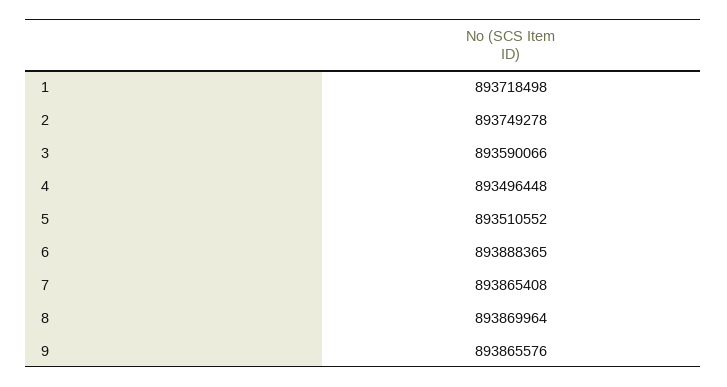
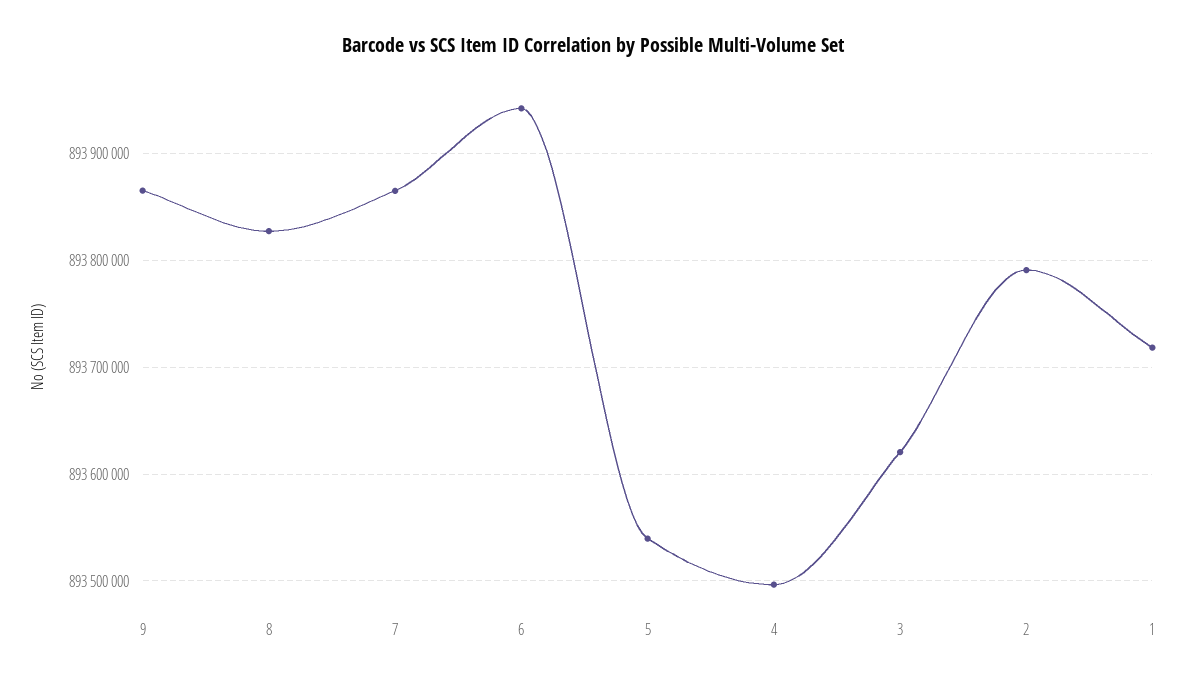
2: 893749278 -> 893790000
3: 893590066 -> 893620000
5: 893510552 -> 893540000
6: 893888365 -> 893940000
8: 893869964 -> 893830000

